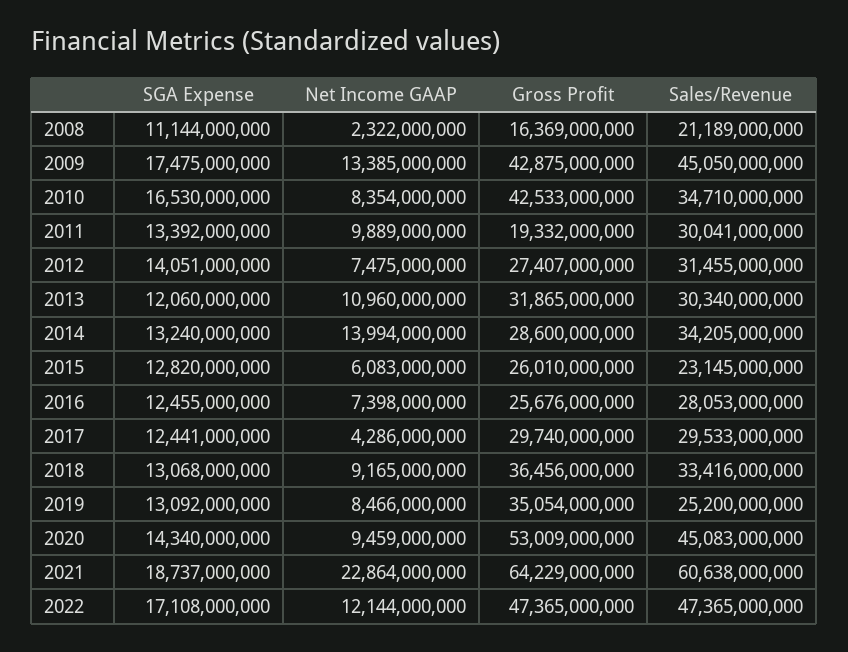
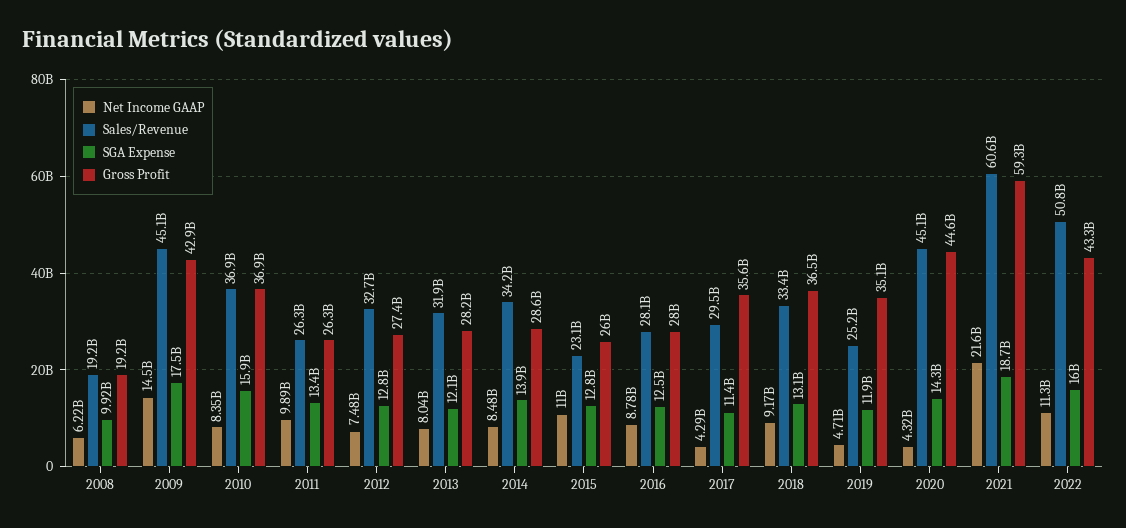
SGA Expense, 2008: 11144000000 -> 9920000000
Net Income GAAP, 2008: 2322000000 -> 6220000000
Gross Profit, 2008: 16369000000 -> 19200000000
Sales/Revenue, 2008: 21189000000 -> 19200000000
Net Income GAAP, 2009: 13385000000 -> 14500000000
SGA Expense, 2010: 16530000000 -> 15900000000
Gross Profit, 2010: 42533000000 -> 36900000000
Sales/Revenue, 2010: 34710000000 -> 36900000000
Gross Profit, 2011: 19332000000 -> 26300000000
Sales/Revenue, 2011: 30041000000 -> 26300000000
SGA Expense, 2012: 14051000000 -> 12800000000
Sales/Revenue, 2012: 31455000000 -> 32700000000
Net Income GAAP, 2013: 10960000000 -> 8040000000
Gross Profit, 2013: 31865000000 -> 28200000000
Sales/Revenue, 2013: 30340000000 -> 31900000000
SGA Expense, 2014: 13240000000 -> 13900000000
Net Income GAAP, 2014: 13994000000 -> 8480000000
Net Income GAAP, 2015: 6083000000 -> 11000000000
Net Income GAAP, 2016: 7398000000 -> 8780000000
Gross Profit, 2016: 25676000000 -> 28000000000
SGA Expense, 2017: 12441000000 -> 11400000000
Gross Profit, 2017: 29740000000 -> 35600000000
SGA Expense, 2019: 13092000000 -> 11900000000
Net Income GAAP, 2019: 8466000000 -> 4710000000
Net Income GAAP, 2020: 9459000000 -> 4320000000
Gross Profit, 2020: 53009000000 -> 44600000000
Net Income GAAP, 2021: 22864000000 -> 21600000000
Gross Profit, 2021: 64229000000 -> 59300000000
SGA Expense, 2022: 17108000000 -> 16000000000
Net Income GAAP, 2022: 12144000000 -> 11300000000
Gross Profit, 2022: 47365000000 -> 43300000000
Sales/Revenue, 2022: 47365000000 -> 50800000000

